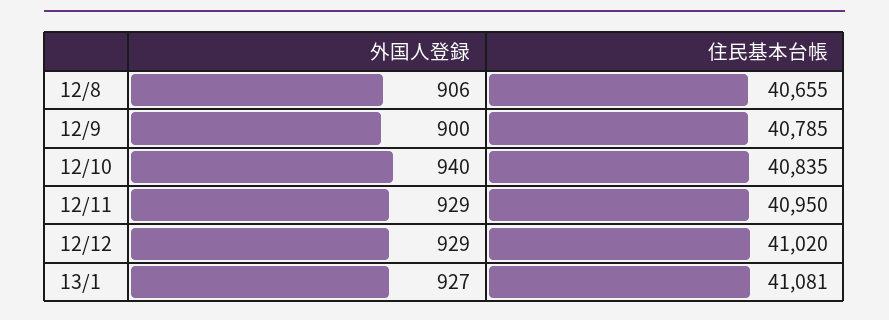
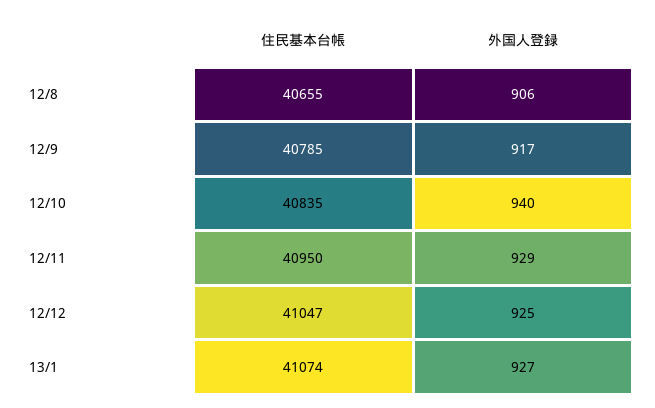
外国人登録, 12/9: 900 -> 917
外国人登録, 12/12: 929 -> 925
住民基本台帳, 12/12: 41020 -> 41047
住民基本台帳, 13/1: 41081 -> 41074

